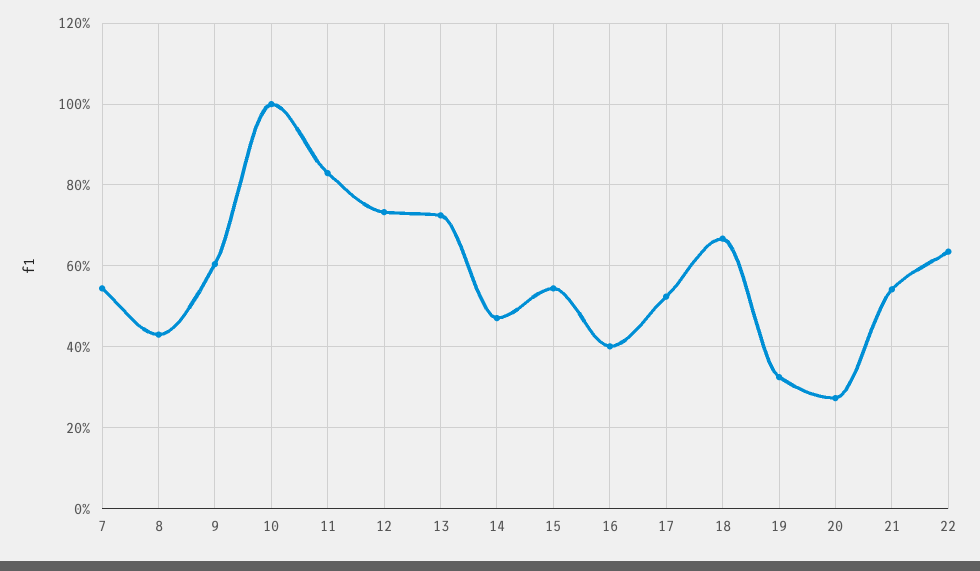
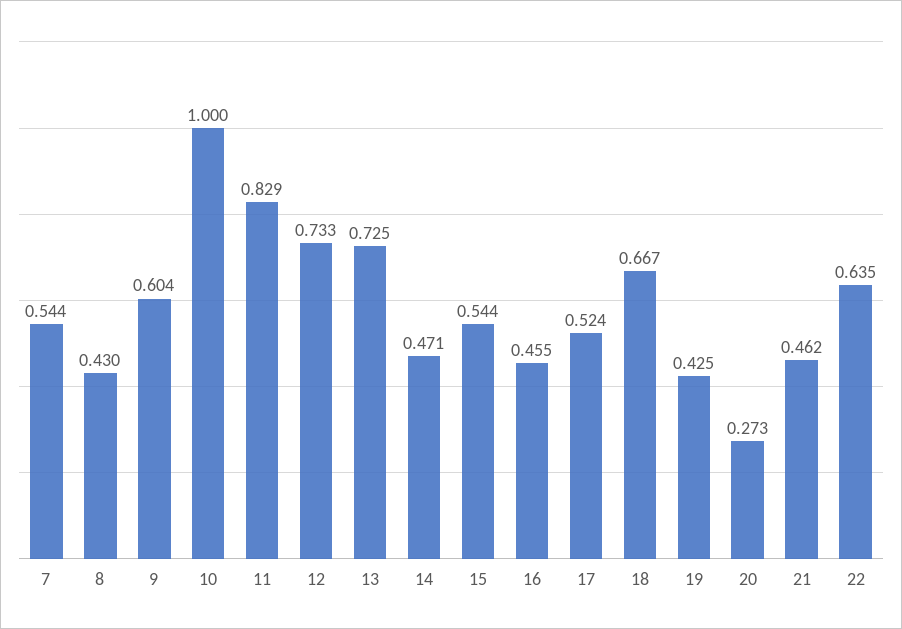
16: 0.4 -> 0.455
19: 0.32 -> 0.425
21: 0.54 -> 0.462

